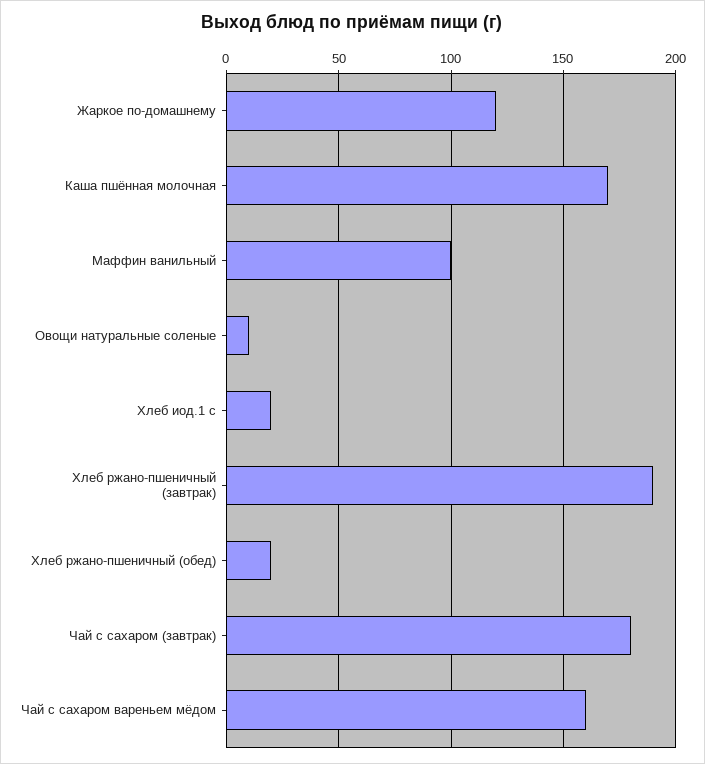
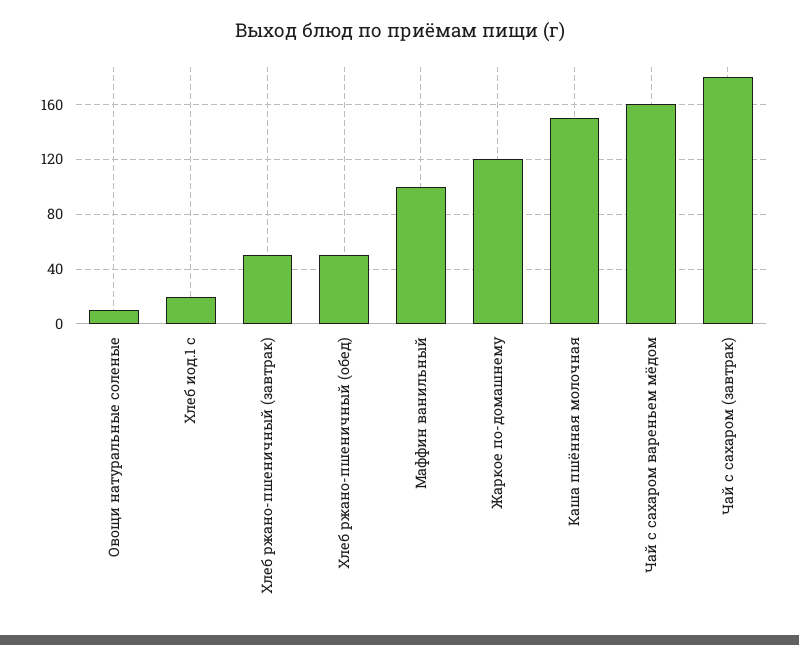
Каша пшённая молочная: 170 -> 150
Хлеб ржано-пшеничный (завтрак): 190 -> 50
Хлеб ржано-пшеничный (обед): 20 -> 50

